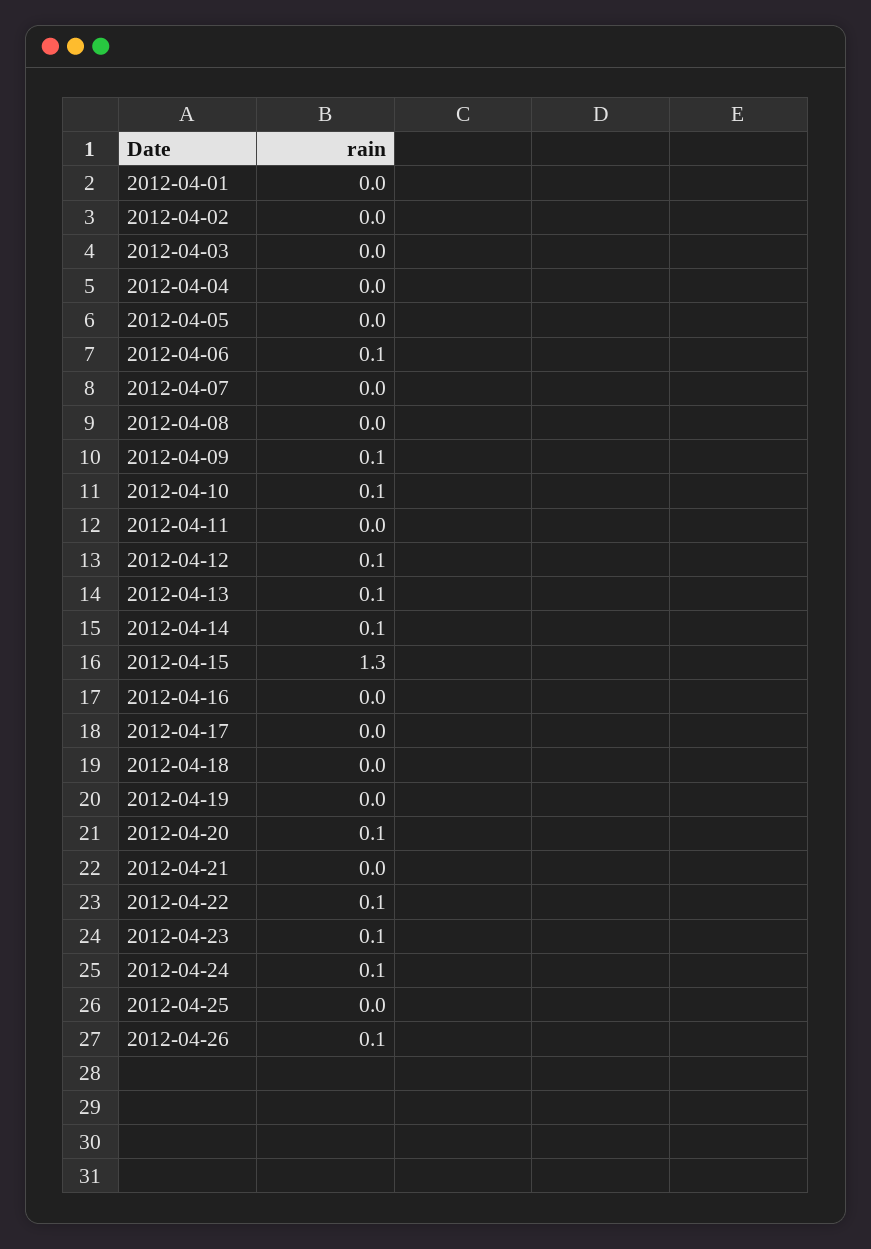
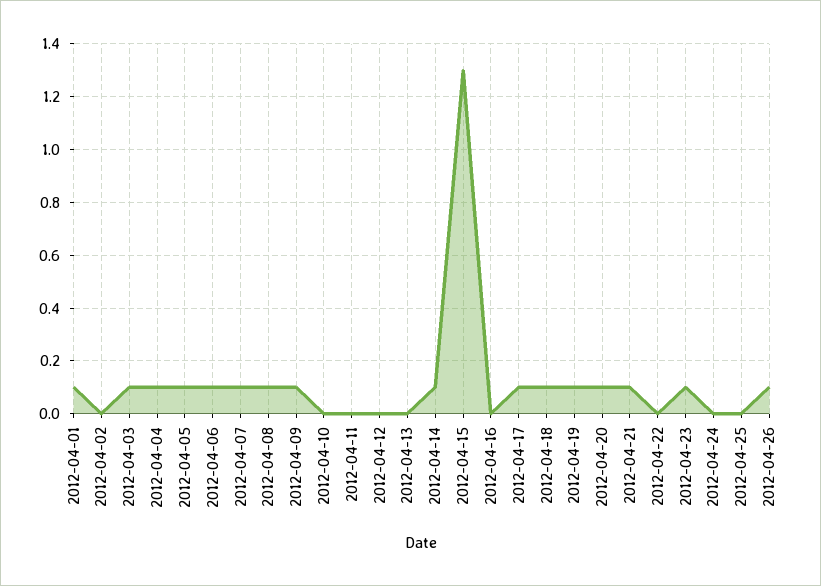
2012-04-01: 0 -> 0.1
2012-04-03: 0 -> 0.1
2012-04-04: 0 -> 0.1
2012-04-05: 0 -> 0.1
2012-04-07: 0 -> 0.1
2012-04-08: 0 -> 0.1
2012-04-10: 0.1 -> 0
2012-04-12: 0.1 -> 0
2012-04-13: 0.1 -> 0
2012-04-17: 0 -> 0.1
2012-04-18: 0 -> 0.1
2012-04-19: 0 -> 0.1
2012-04-21: 0 -> 0.1
2012-04-22: 0.1 -> 0
2012-04-24: 0.1 -> 0

